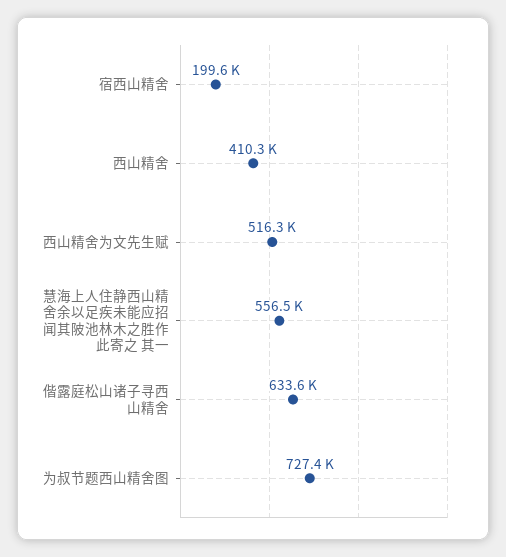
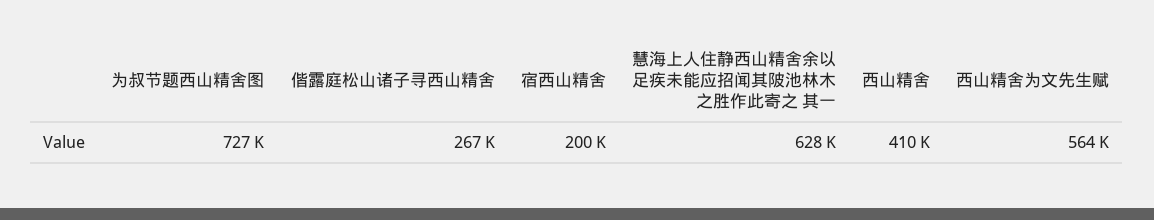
西山精舍为文先生赋: 516300 -> 564000
慧海上人住静西山精舍余以足疾未能应招闻其陂池林木之胜作此寄之 其一: 556500 -> 628000
偕露庭松山诸子寻西山精舍: 633600 -> 267000

